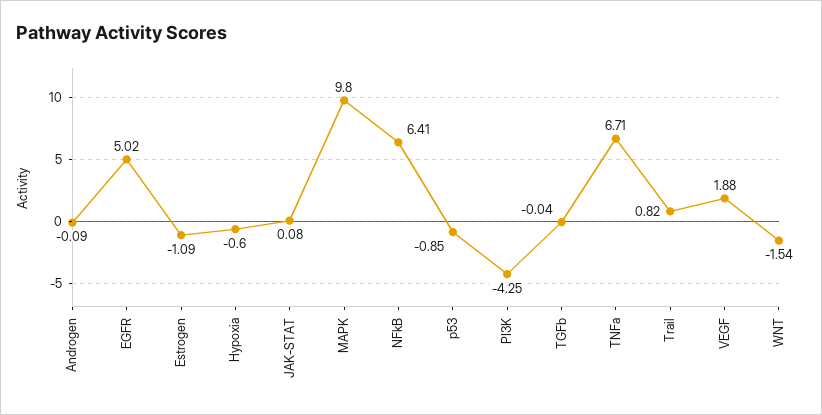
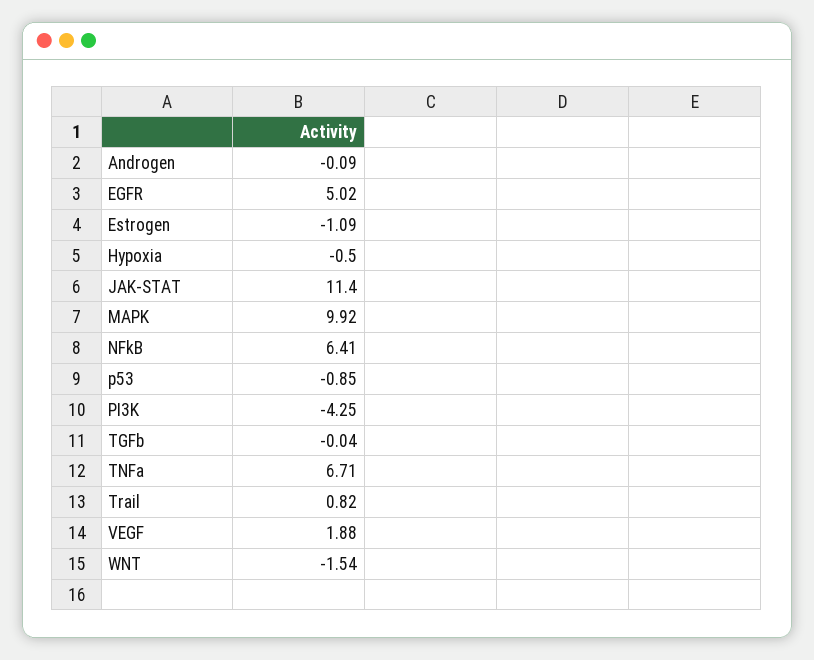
Hypoxia: -0.6 -> -0.5
JAK-STAT: 0.08 -> 11.4
MAPK: 9.8 -> 9.92

